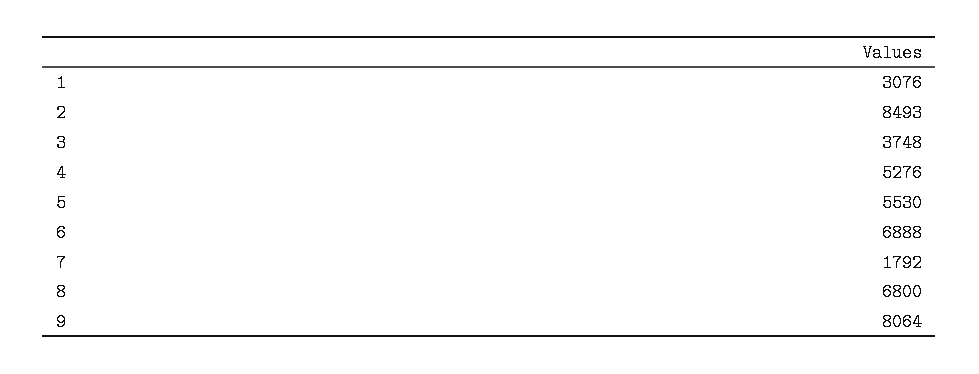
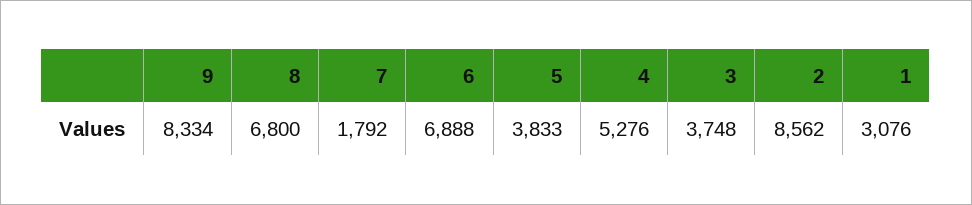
2: 8493 -> 8562
5: 5530 -> 3833
9: 8064 -> 8334

